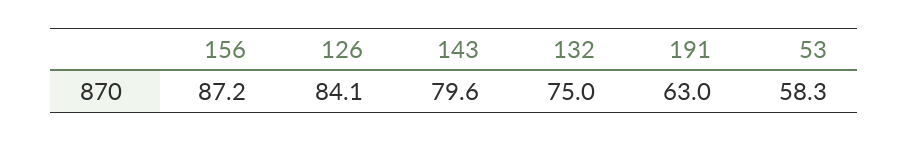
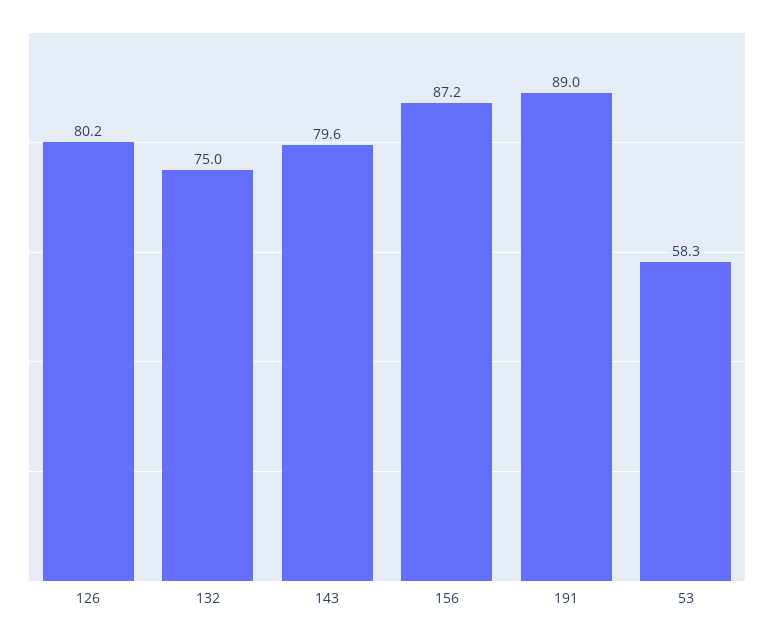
126: 84.1 -> 80.2
191: 63 -> 89

